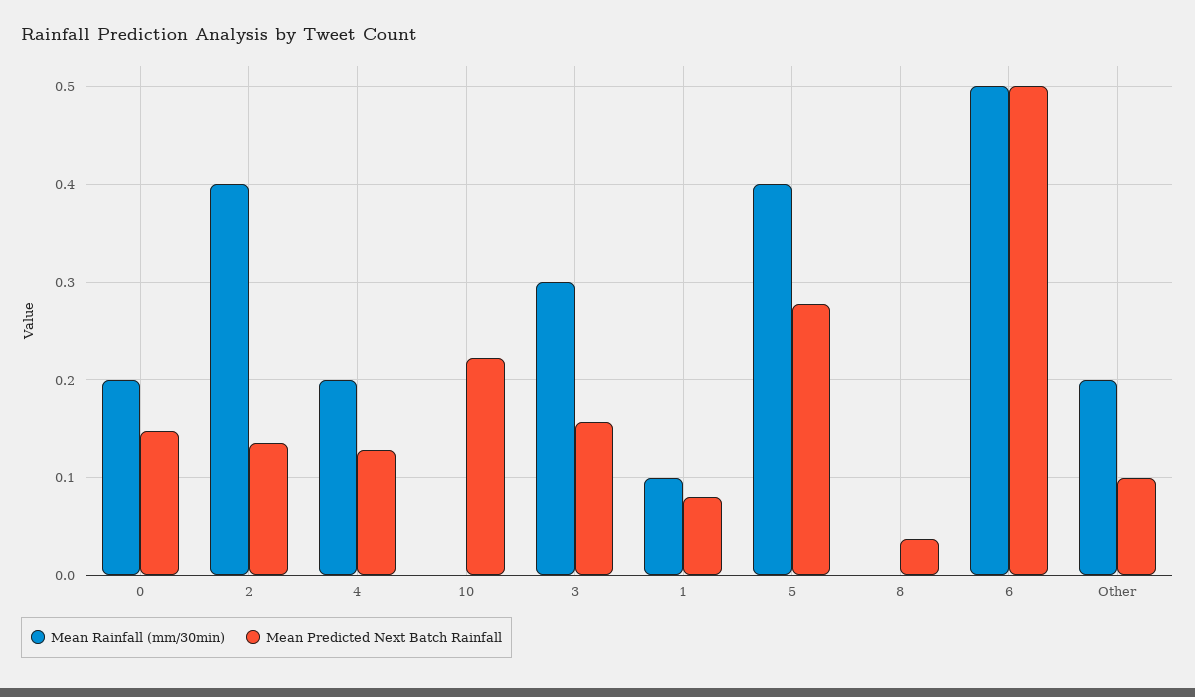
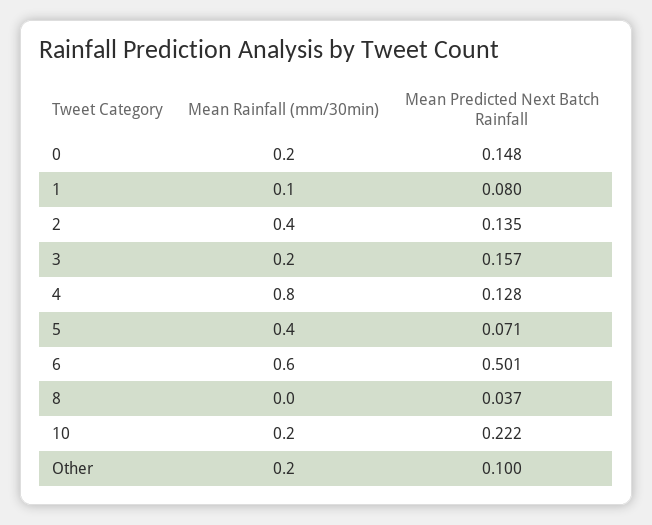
Mean Rainfall (mm/30min), 4: 0.2 -> 0.8
Mean Rainfall (mm/30min), 10: 0 -> 0.2
Mean Rainfall (mm/30min), 3: 0.3 -> 0.2
Mean Predicted Next Batch Rainfall, 5: 0.28 -> 0.071
Mean Rainfall (mm/30min), 6: 0.5 -> 0.6

